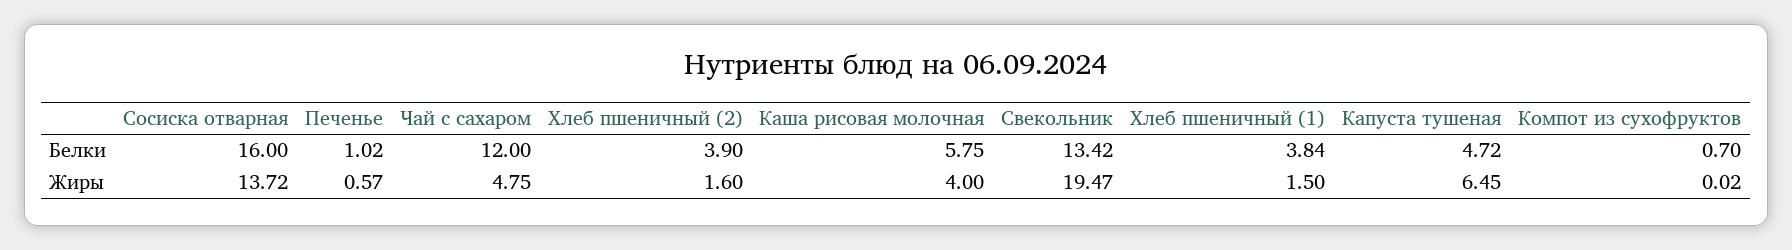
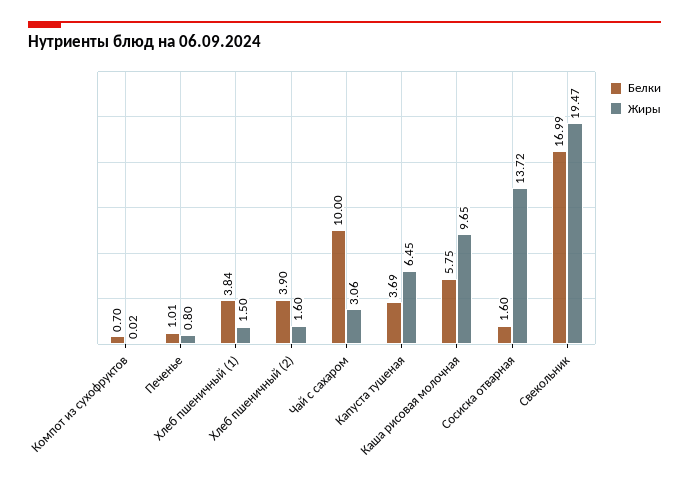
Белки, Сосиска отварная: 16 -> 1.6
Белки, Печенье: 1.02 -> 1.01
Белки, Чай с сахаром: 12 -> 10
Белки, Свекольник: 13.42 -> 16.99
Белки, Капуста тушеная: 4.72 -> 3.69
Жиры, Печенье: 0.57 -> 0.8
Жиры, Чай с сахаром: 4.75 -> 3.06
Жиры, Каша рисовая молочная: 4 -> 9.65

